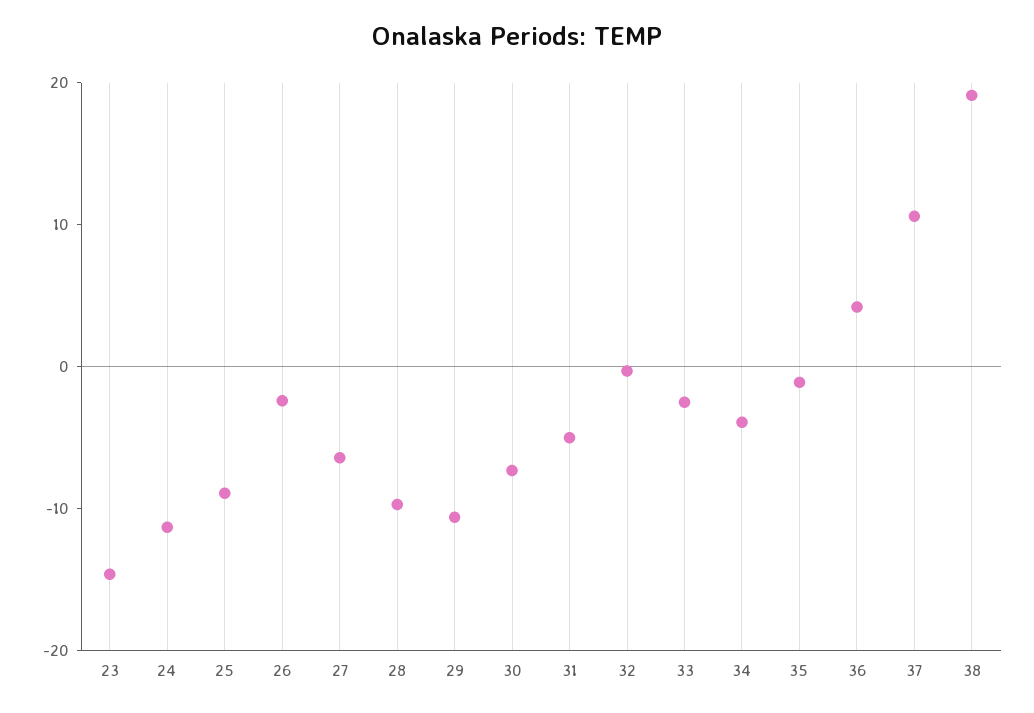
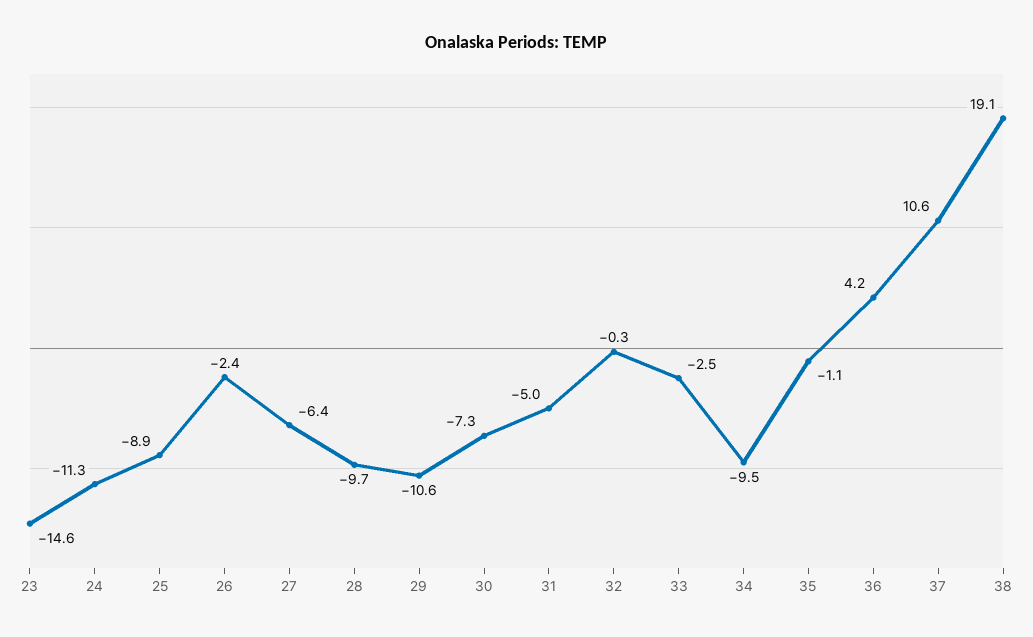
34: -4 -> -9.5

